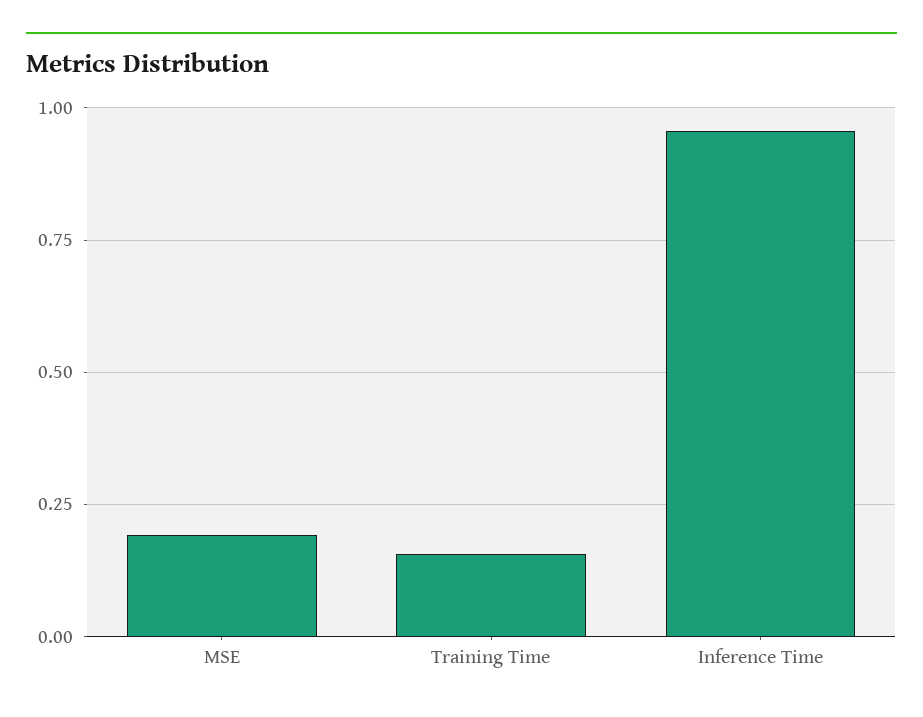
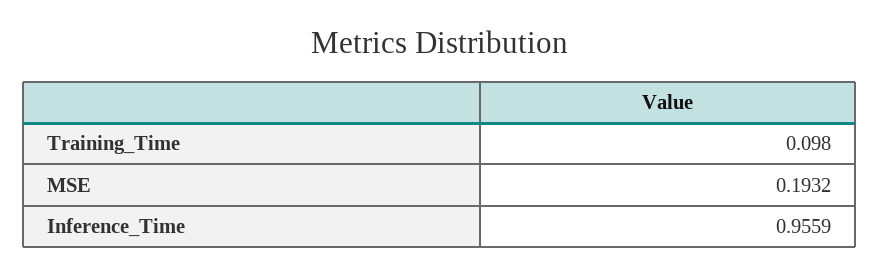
Training Time: 0.15 -> 0.098

